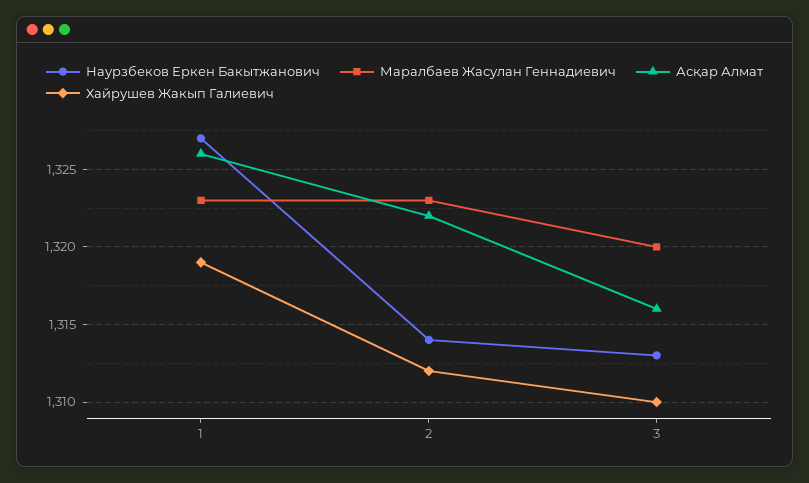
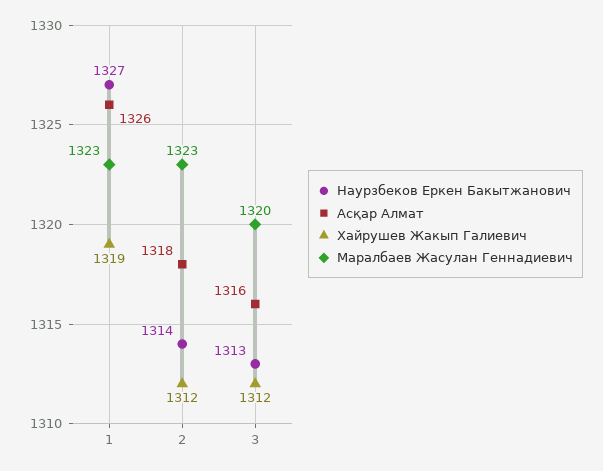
Асқар Алмат, 2: 1322 -> 1318
Хайрушев Жакып Галиевич, 3: 1310 -> 1312

